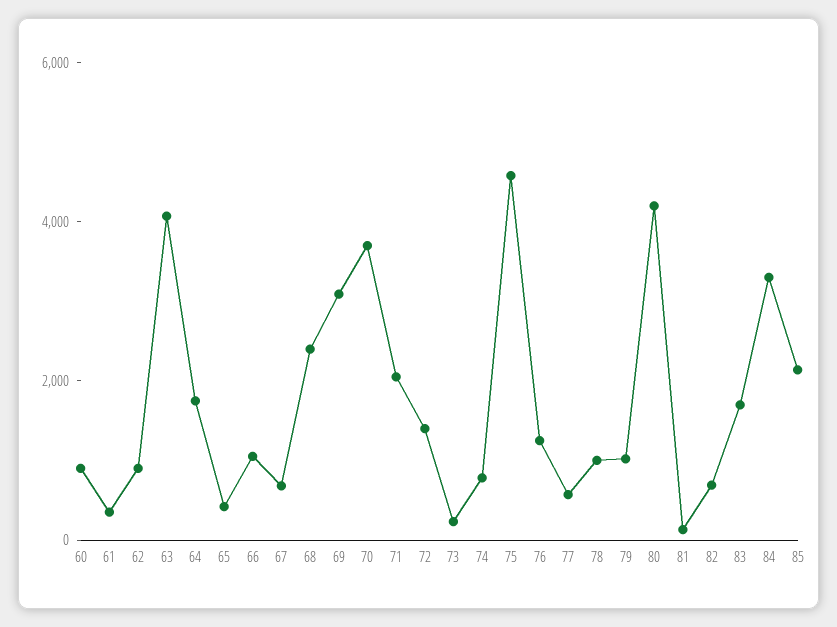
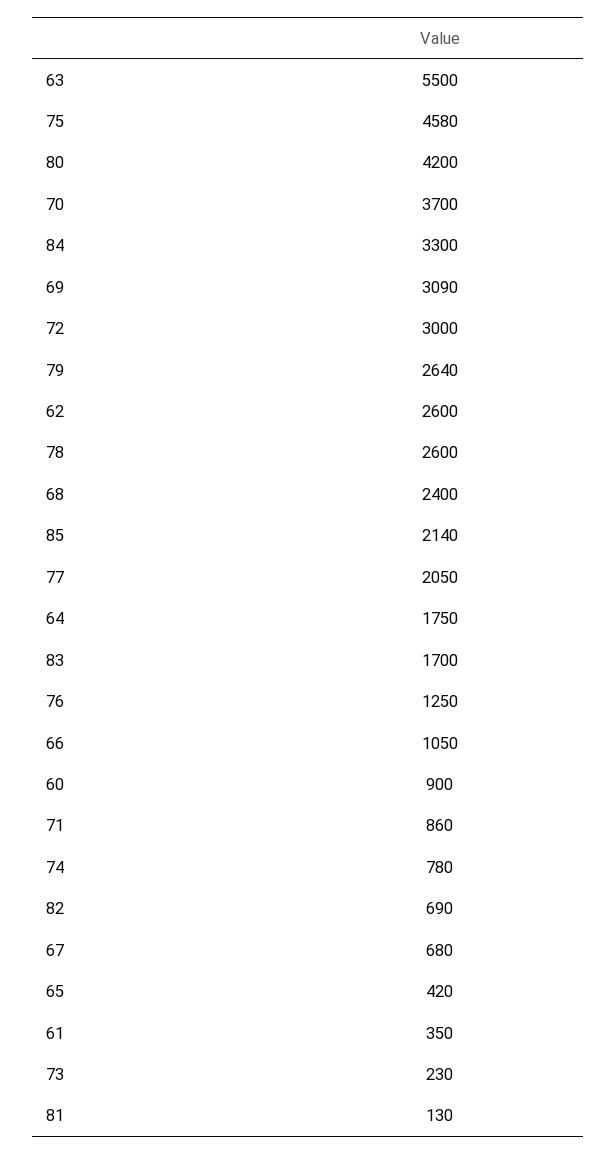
62: 1000 -> 2600
63: 4000 -> 5500
71: 2000 -> 860
72: 1500 -> 3000
77: 500 -> 2050
78: 1000 -> 2600
79: 1000 -> 2640

